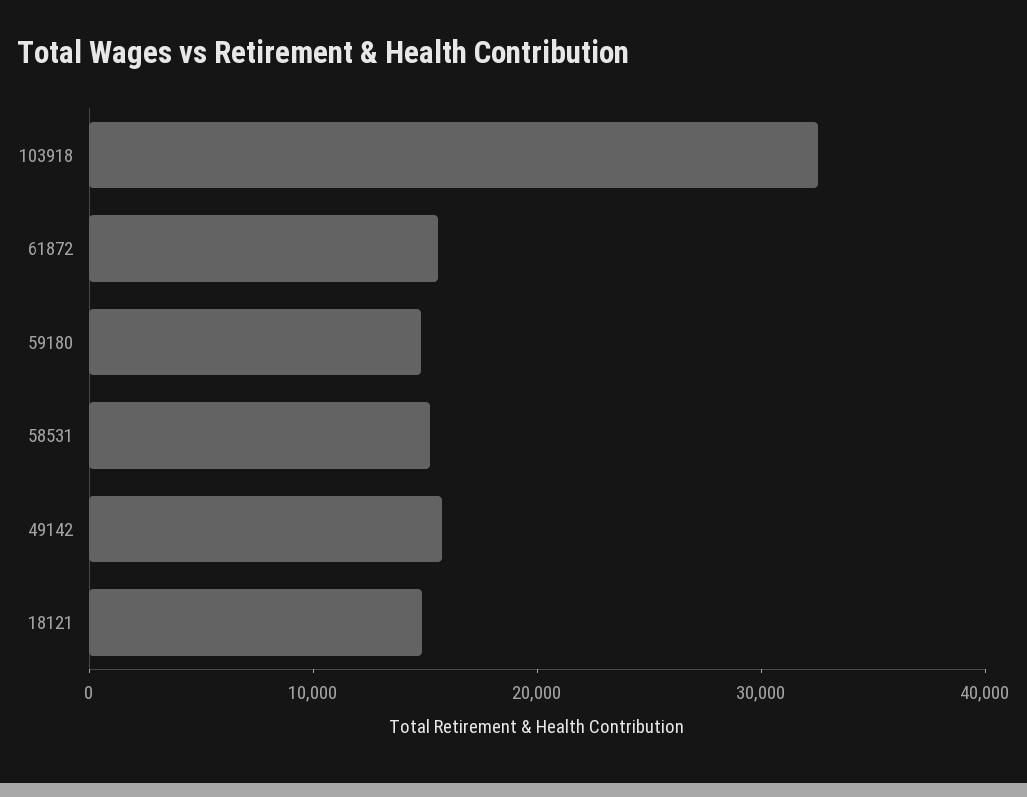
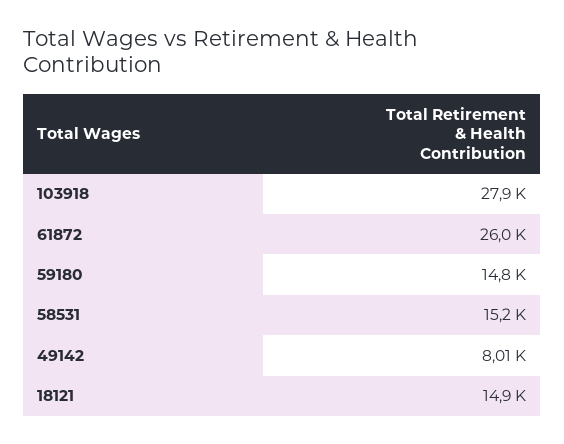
103918: 32000 -> 27900
61872: 16000 -> 26000
49142: 16000 -> 8010

